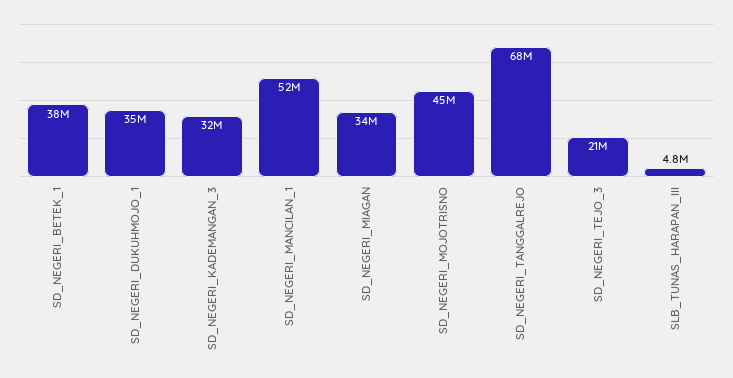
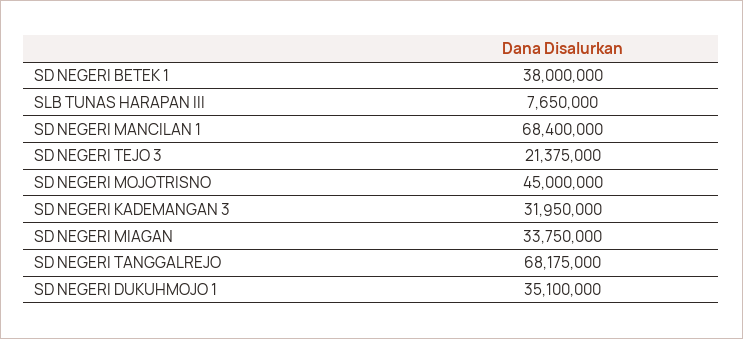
SD_NEGERI_MANCILAN_1: 52000000 -> 68400000
SLB_TUNAS_HARAPAN_III: 4800000 -> 7650000

